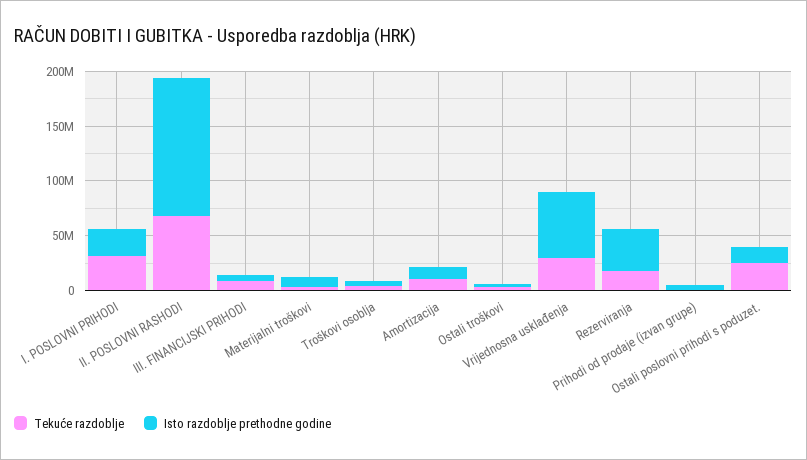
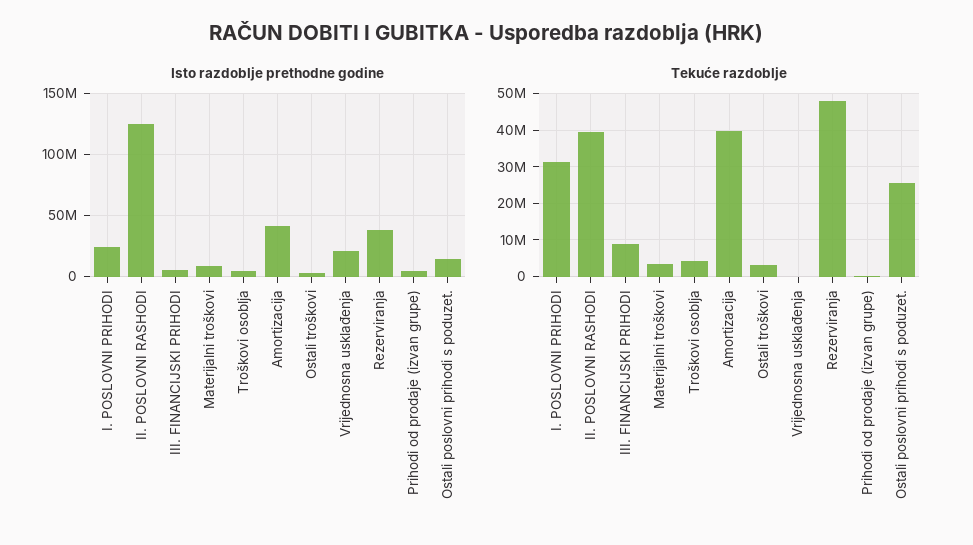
Tekuće razdoblje, II. POSLOVNI RASHODI: 70000000 -> 40000000
Tekuće razdoblje, Amortizacija: 10000000 -> 40000000
Isto razdoblje prethodne godine, Amortizacija: 10000000 -> 40000000
Tekuće razdoblje, Vrijednosna usklađenja: 30000000 -> 0
Isto razdoblje prethodne godine, Vrijednosna usklađenja: 60000000 -> 20000000
Tekuće razdoblje, Rezerviranja: 20000000 -> 48000000

